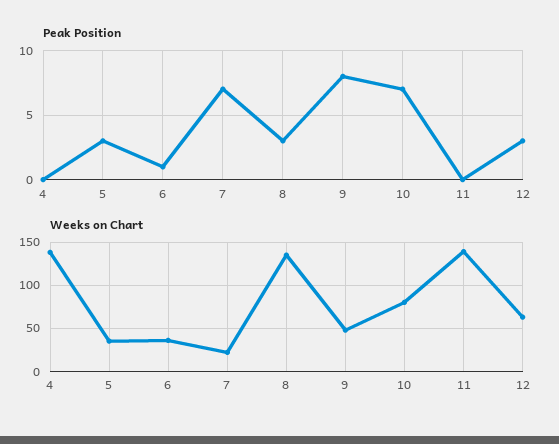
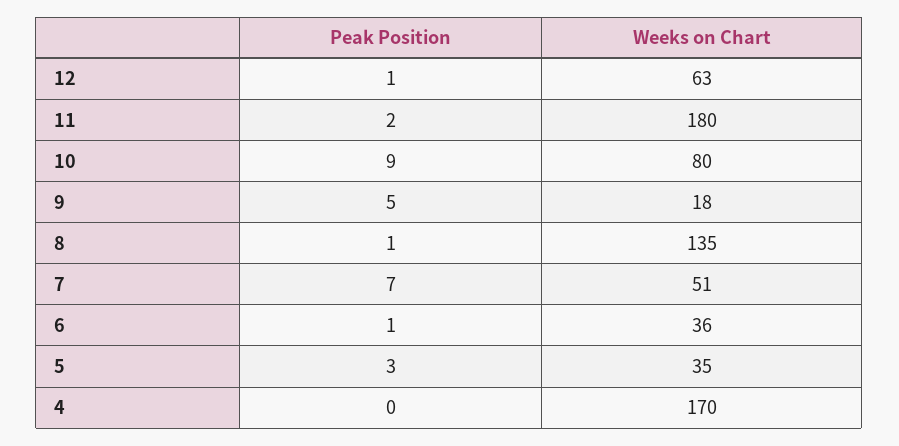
Peak Position, 8: 3 -> 1
Peak Position, 9: 8 -> 5
Peak Position, 10: 7 -> 9
Peak Position, 11: 0 -> 2
Peak Position, 12: 3 -> 1
Weeks on Chart, 4: 140 -> 170
Weeks on Chart, 7: 20 -> 51
Weeks on Chart, 9: 50 -> 18
Weeks on Chart, 11: 140 -> 180

